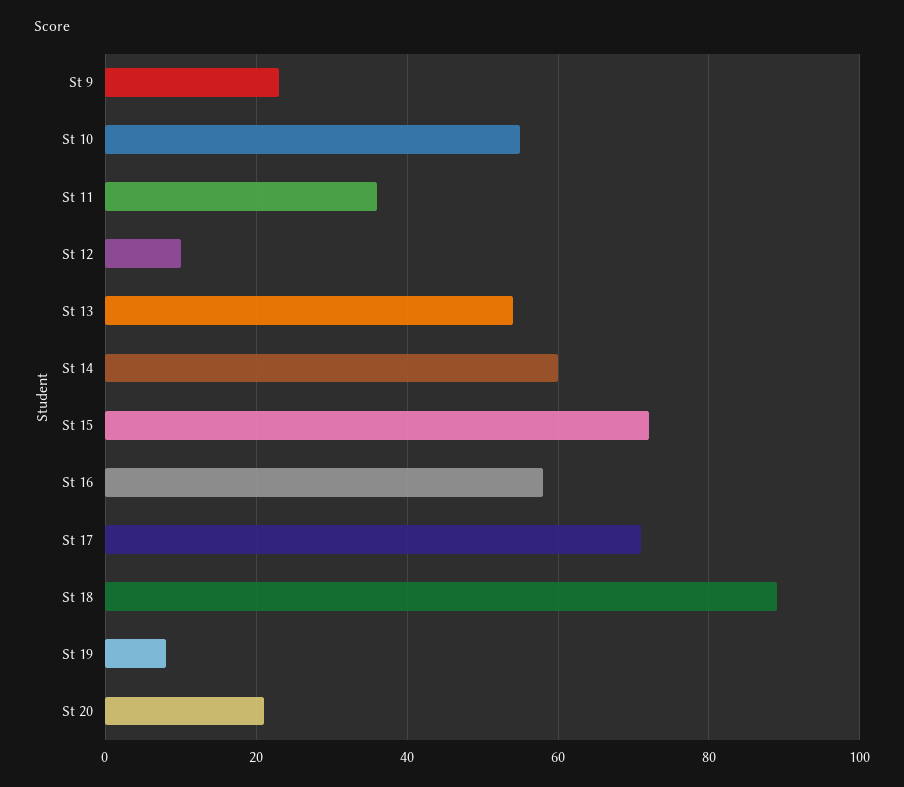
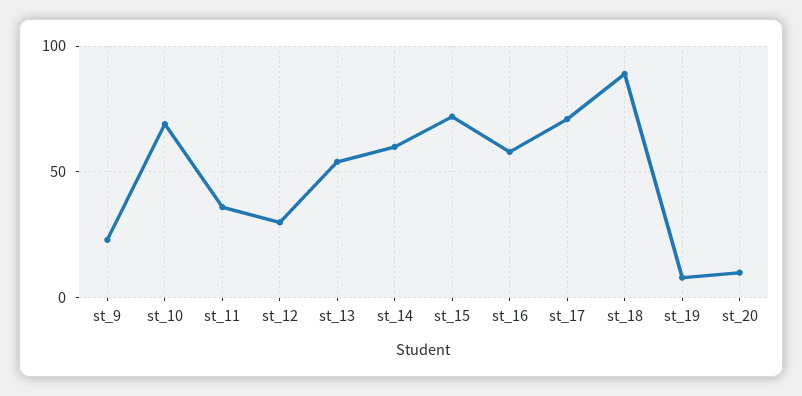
St 10: 55 -> 70
St 12: 10 -> 30
St 20: 20 -> 10

